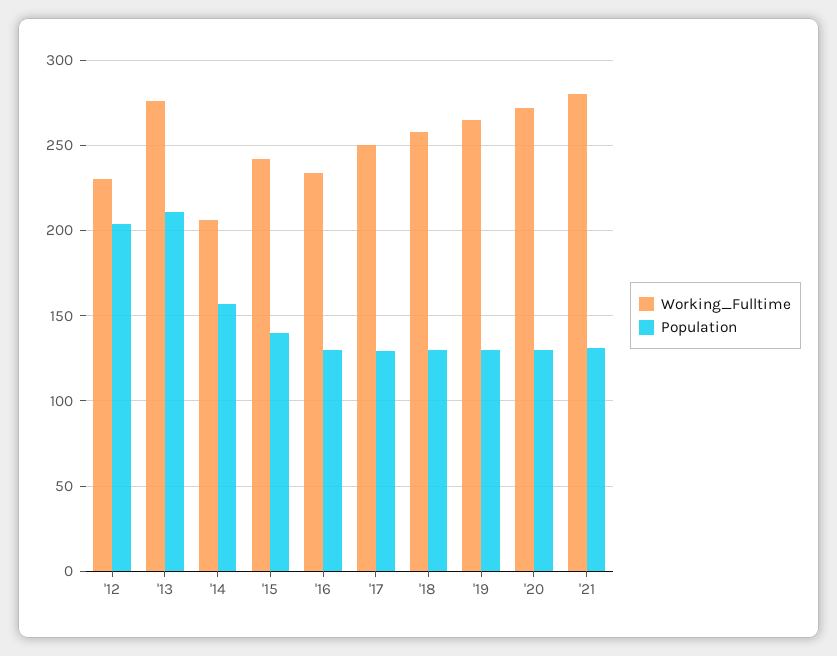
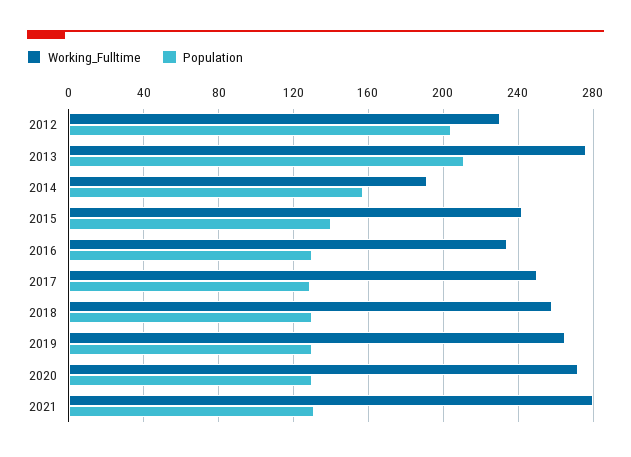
Working_Fulltime, '14: 205 -> 190

